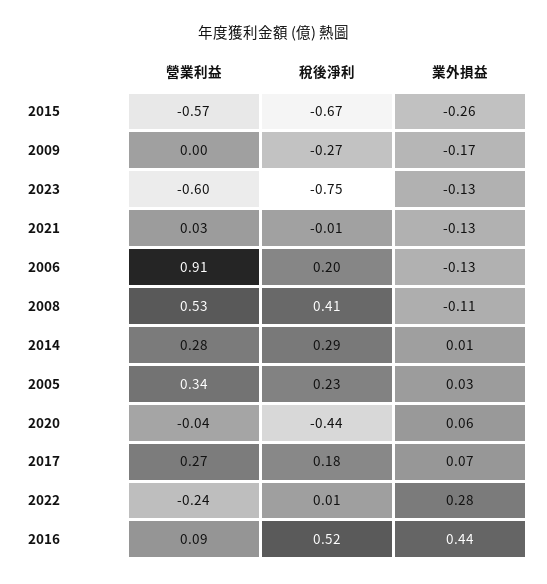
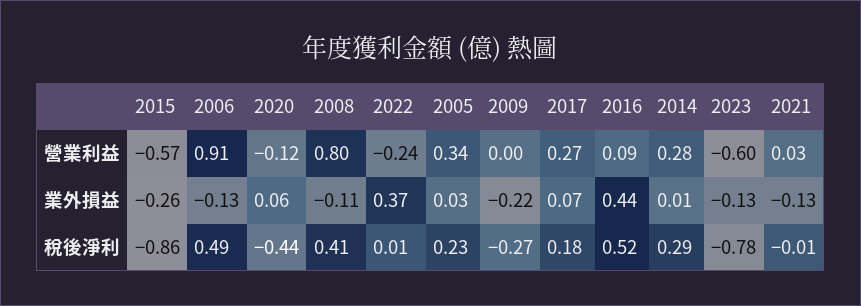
稅後淨利, 2015: -0.67 -> -0.86
業外損益, 2009: -0.17 -> -0.22
稅後淨利, 2023: -0.75 -> -0.78
稅後淨利, 2006: 0.2 -> 0.49
營業利益, 2008: 0.53 -> 0.8
營業利益, 2020: -0.04 -> -0.12
業外損益, 2022: 0.28 -> 0.37

